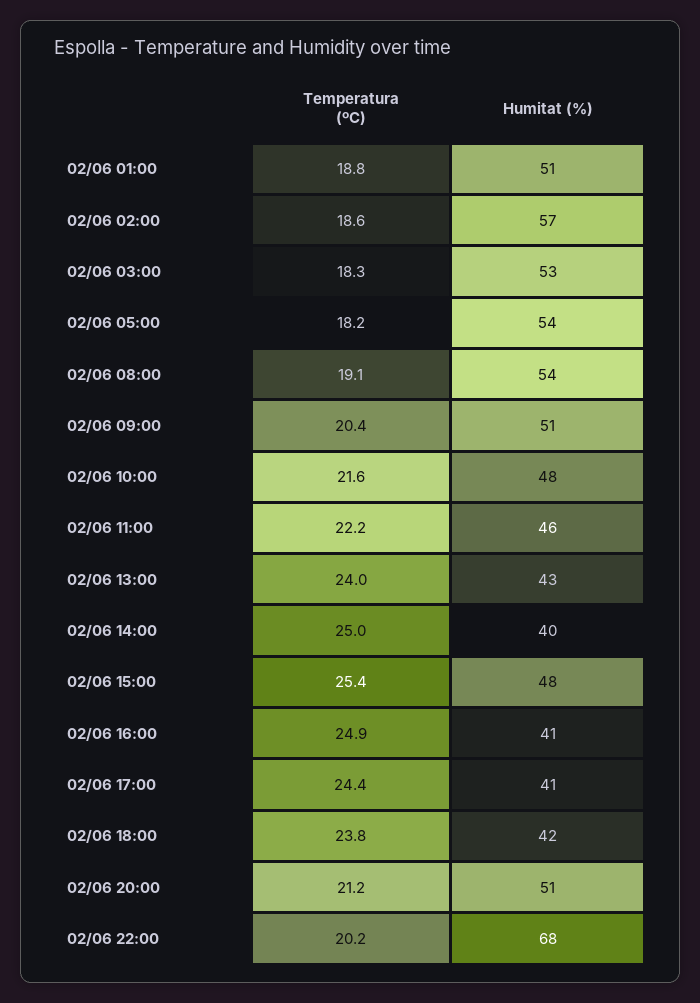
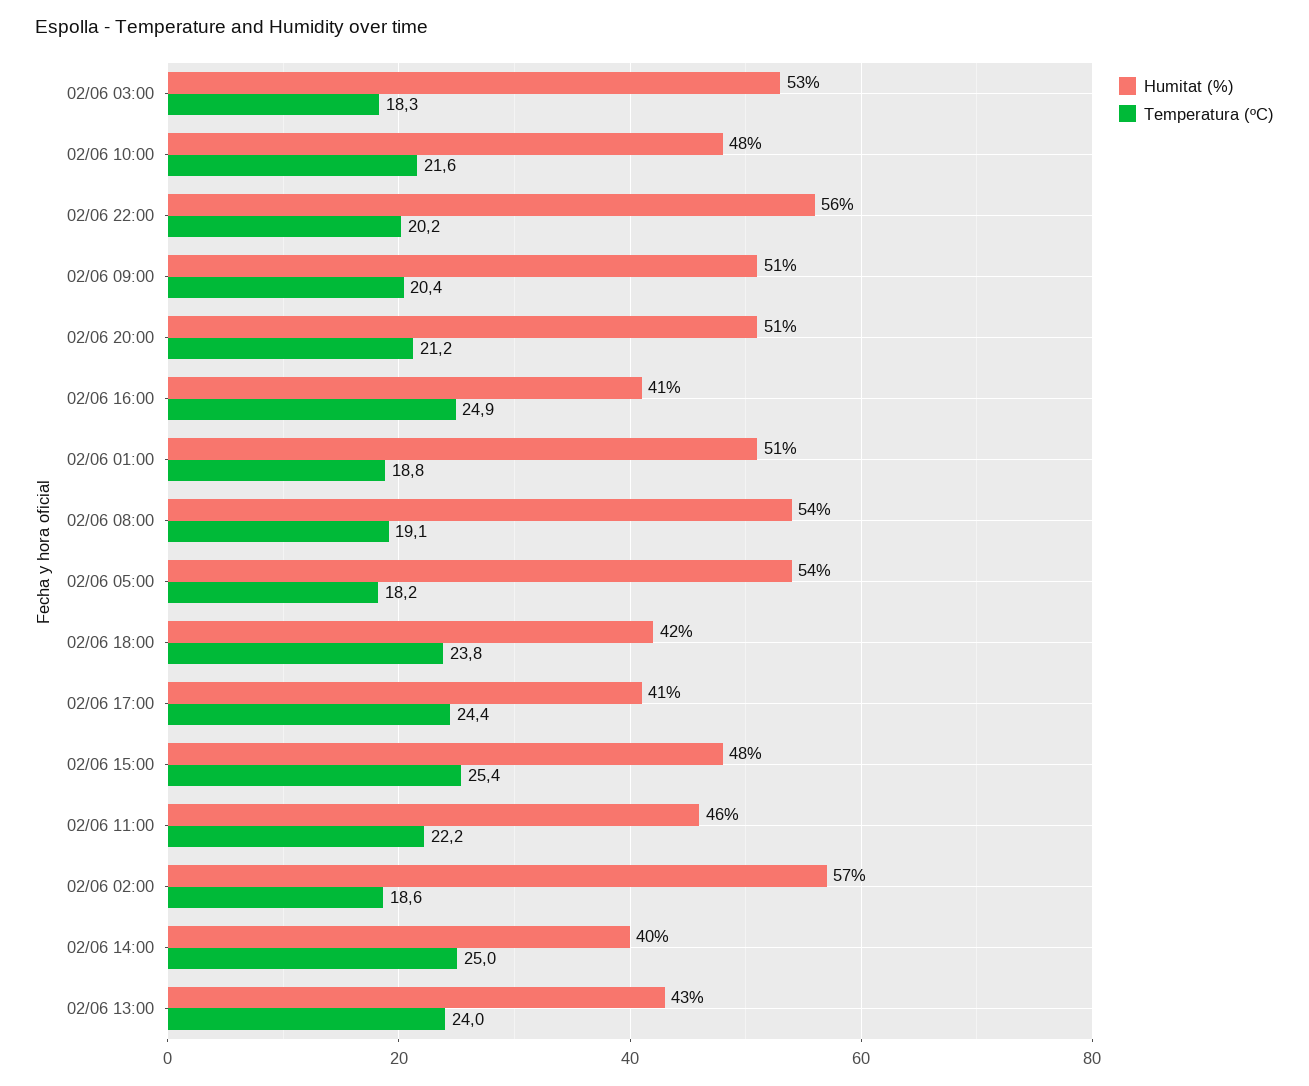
Humitat (%), 02/06 22:00: 68 -> 56

